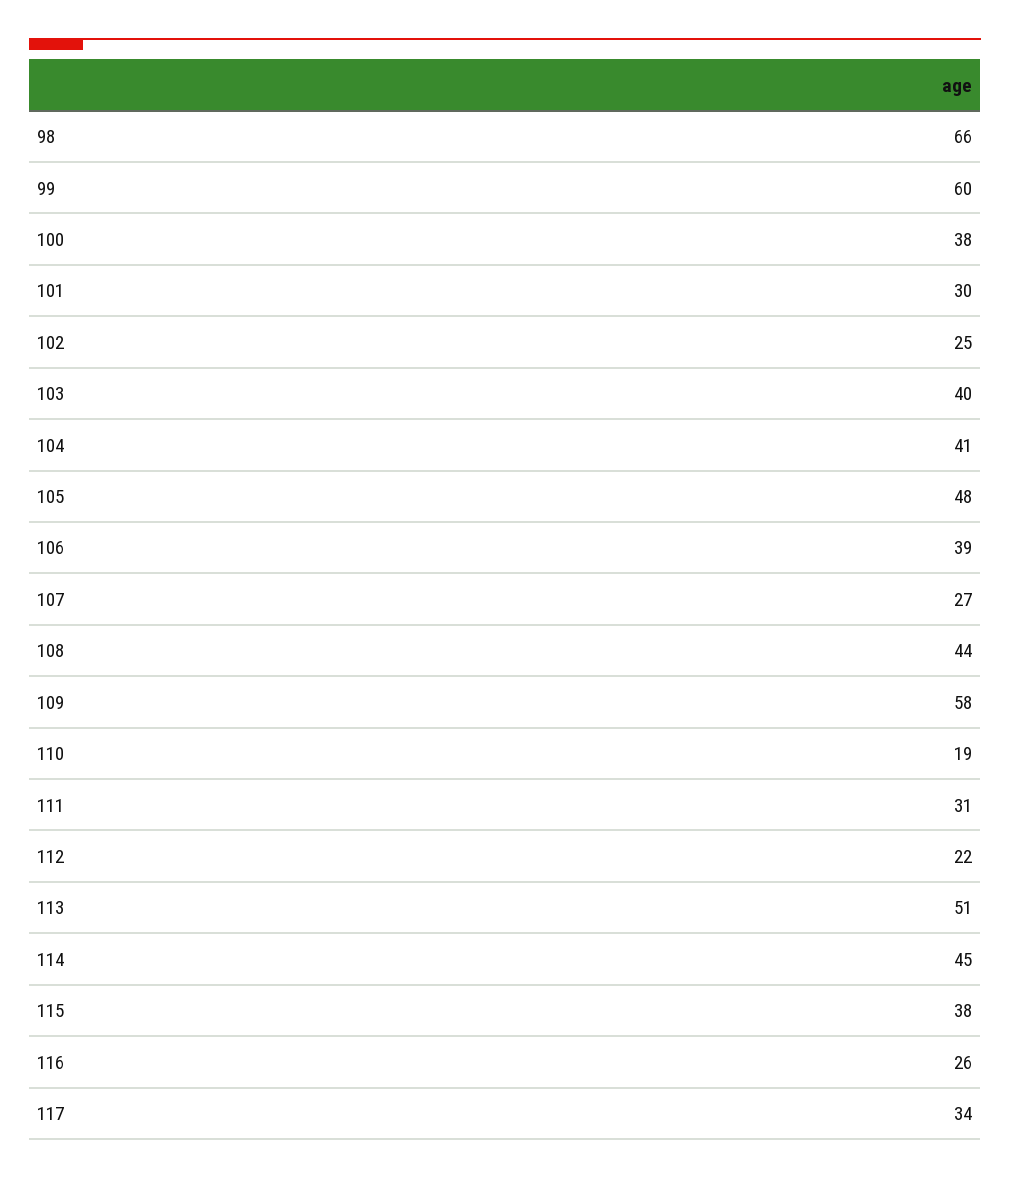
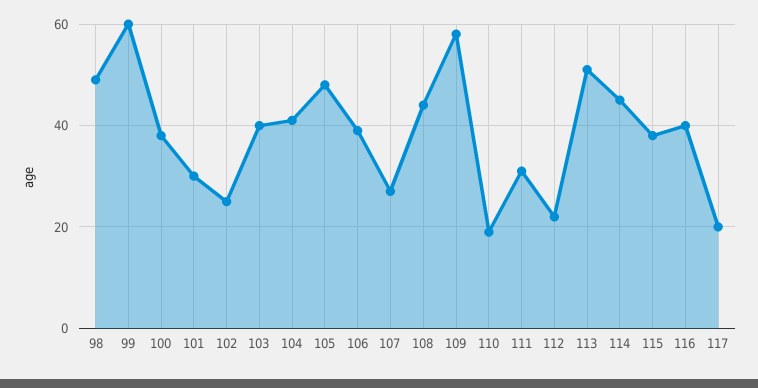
98: 66 -> 50
116: 26 -> 40
117: 34 -> 20

